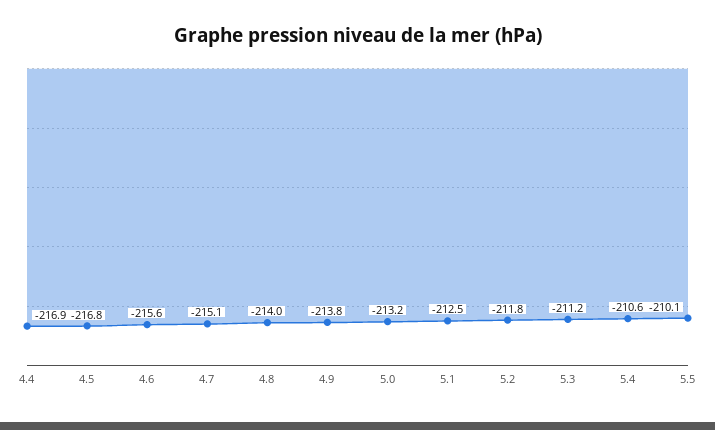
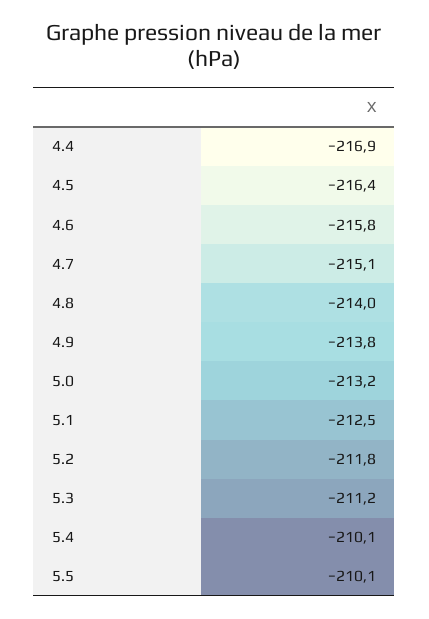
4.5: -216.8 -> -216.4
4.6: -215.6 -> -215.8
5.4: -210.6 -> -210.1

